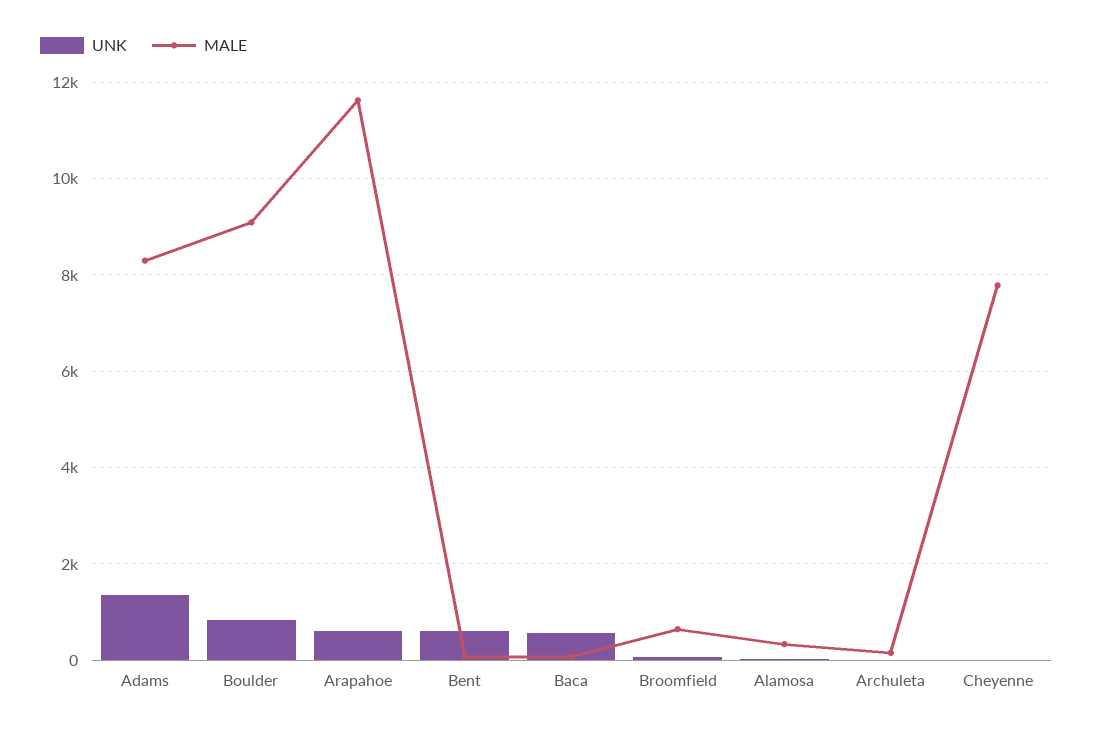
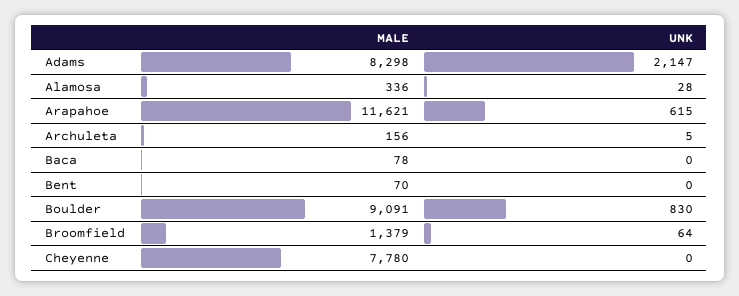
UNK, Adams: 1400 -> 2147
UNK, Bent: 600 -> 0
UNK, Baca: 600 -> 0
MALE, Broomfield: 600 -> 1379

